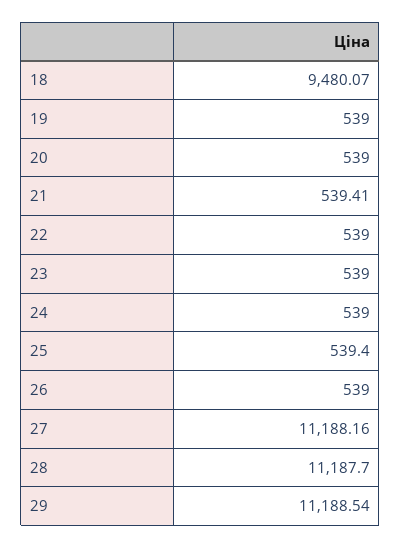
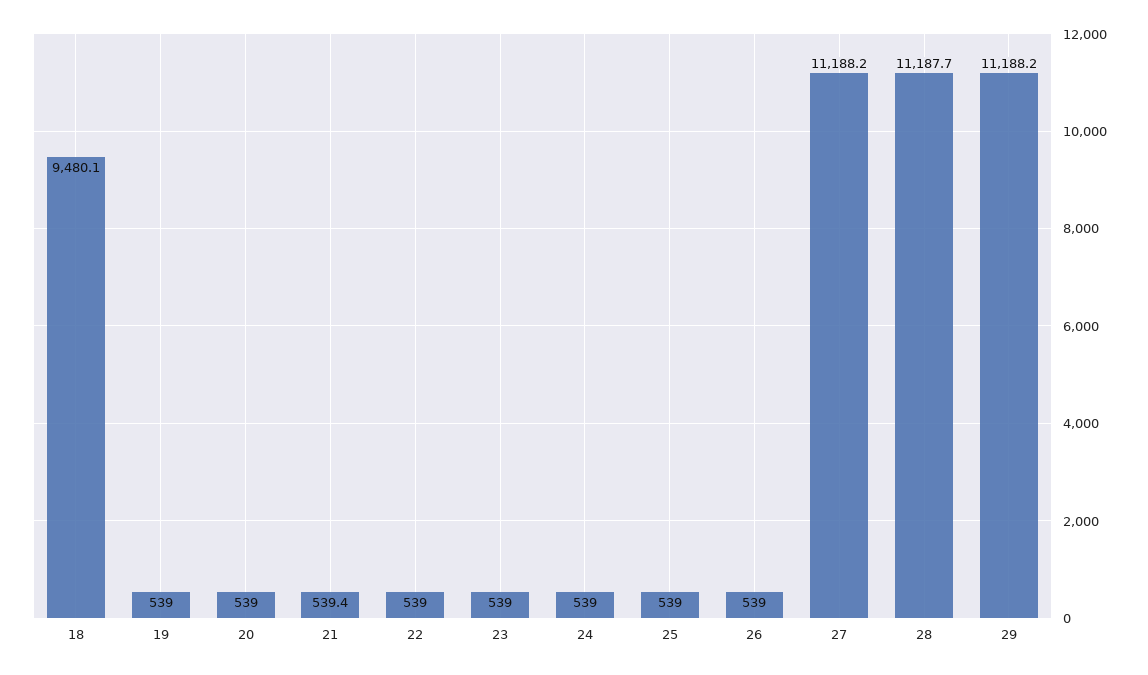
25: 539.4 -> 539
29: 11188.54 -> 11188.2

